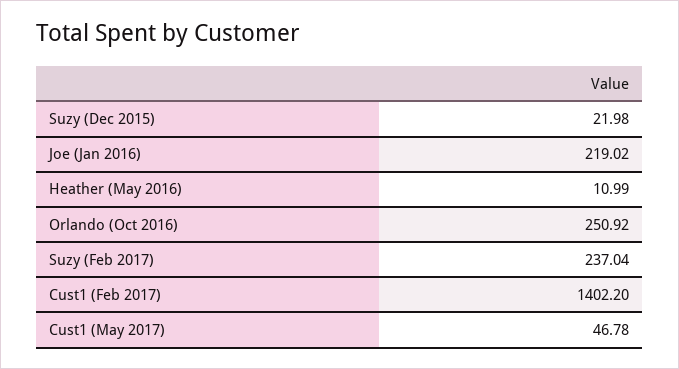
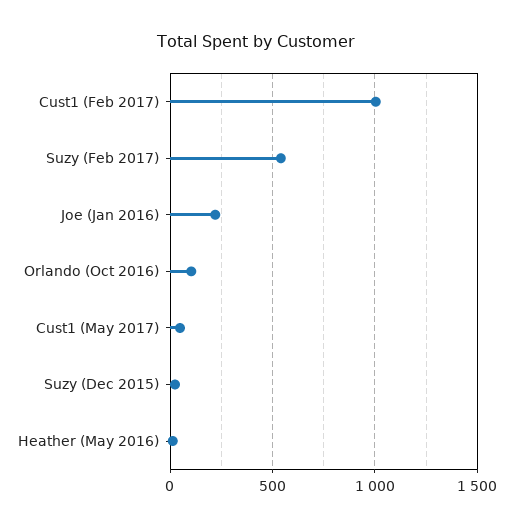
Orlando (Oct 2016): 250.92 -> 100
Suzy (Feb 2017): 237.04 -> 550
Cust1 (Feb 2017): 1402.2 -> 1000

